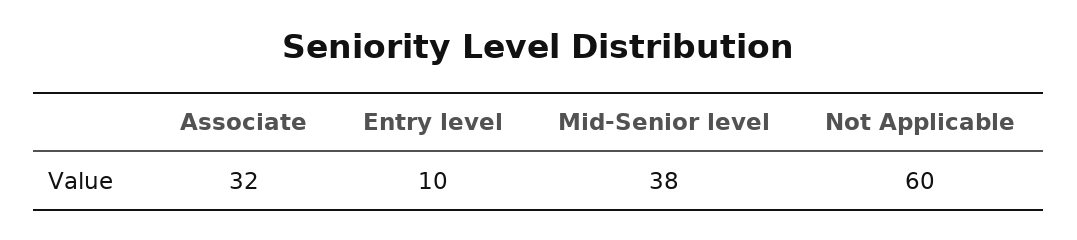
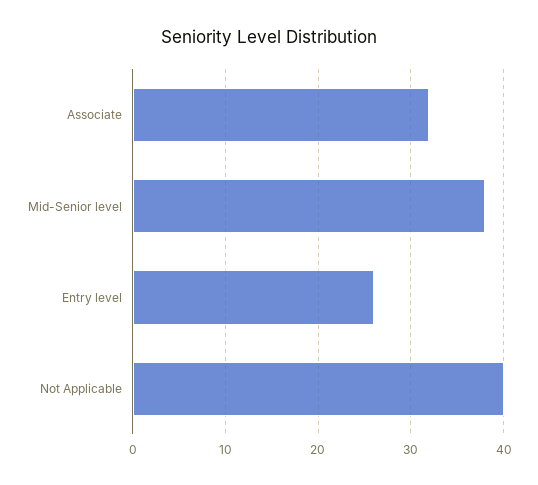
Entry level: 10 -> 26
Not Applicable: 60 -> 40

